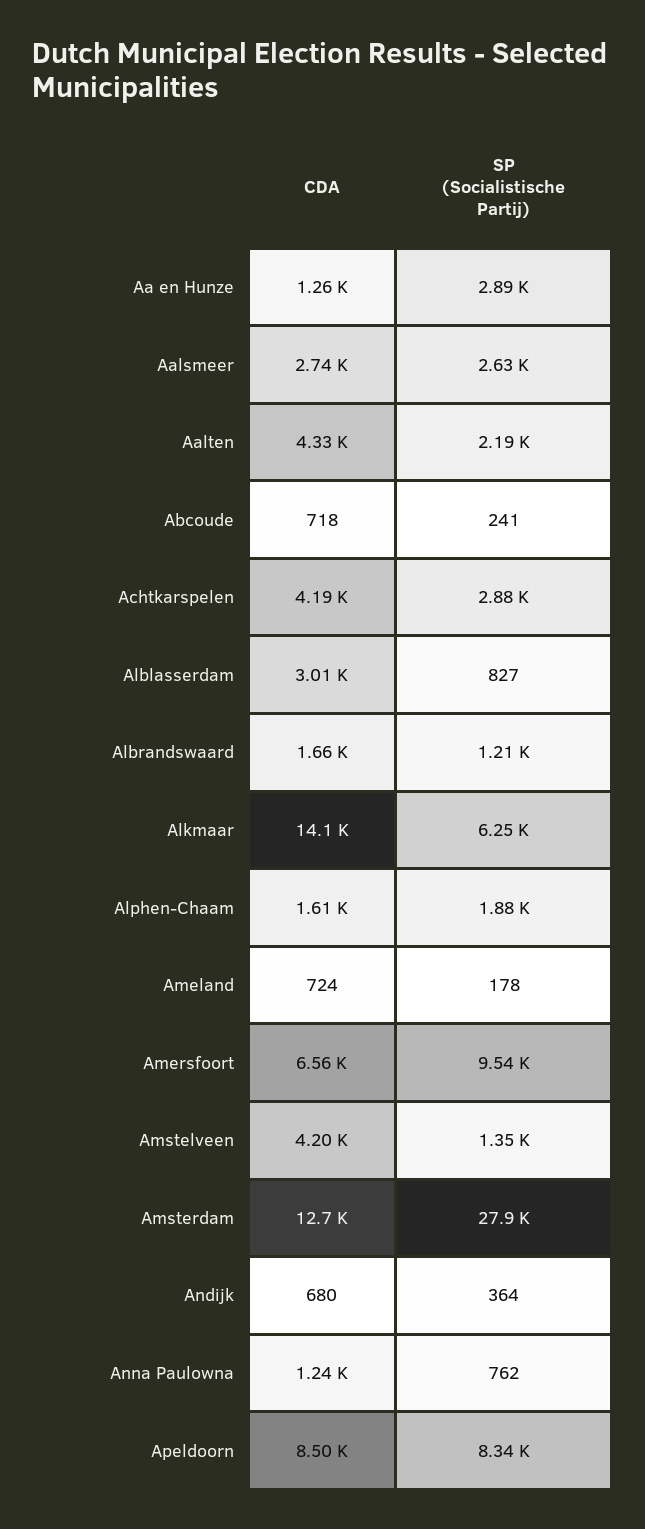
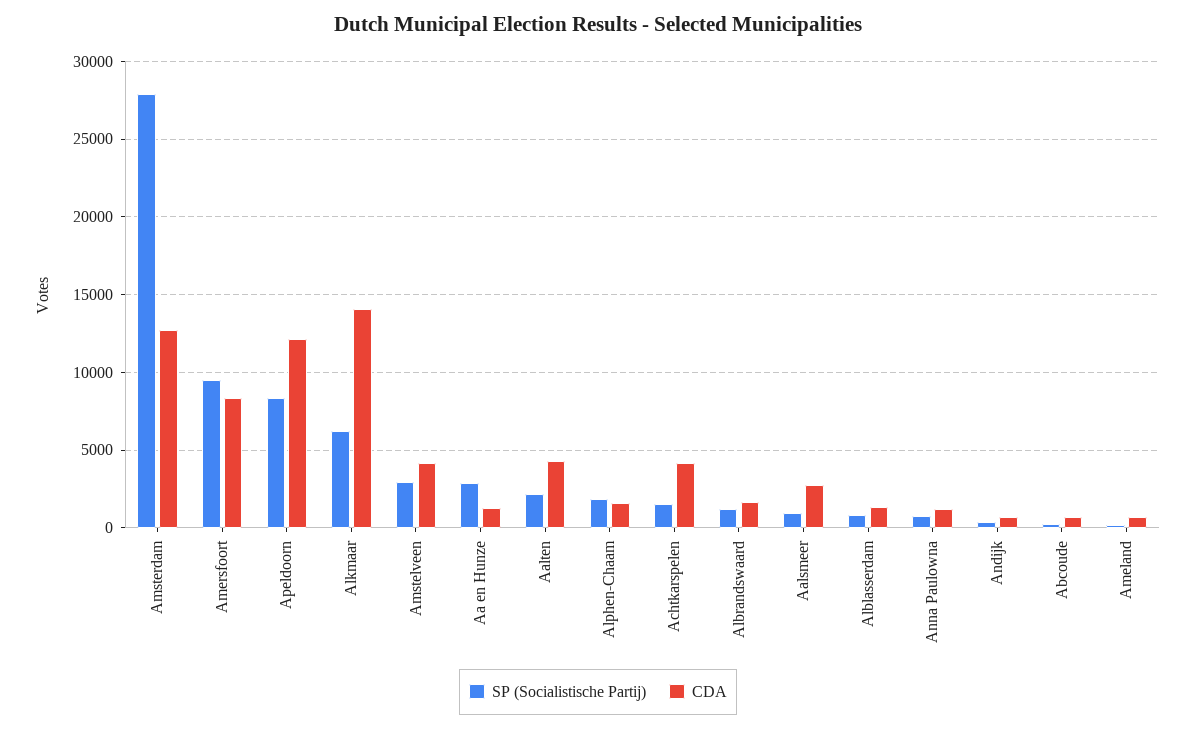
SP (Socialistische Partij), Aalsmeer: 2630 -> 1000
SP (Socialistische Partij), Achtkarspelen: 2880 -> 1500
CDA, Alblasserdam: 3010 -> 1500
CDA, Amersfoort: 6560 -> 8500
SP (Socialistische Partij), Amstelveen: 1350 -> 3000
CDA, Apeldoorn: 8500 -> 12000

